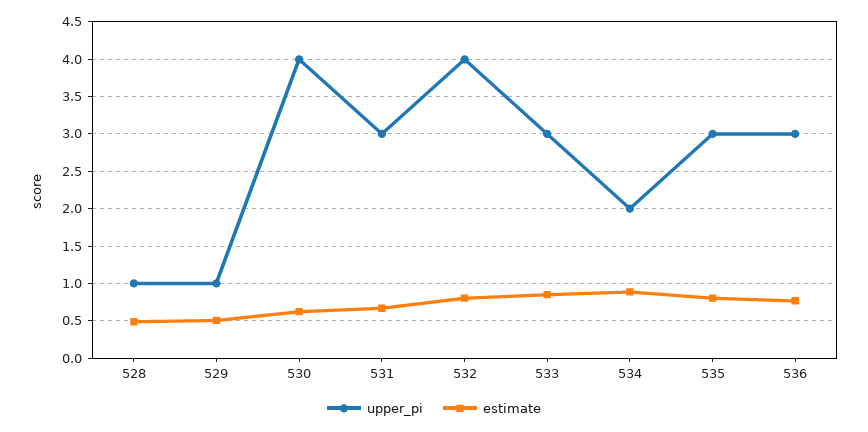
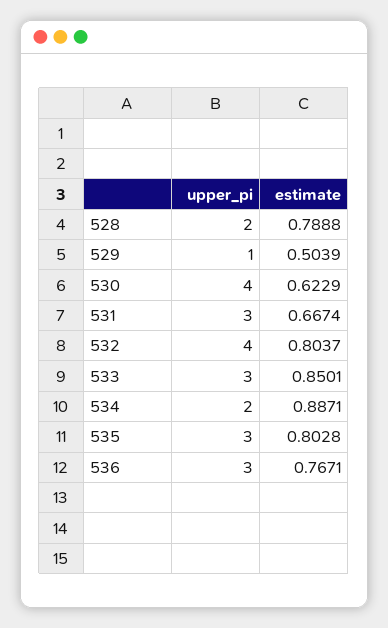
upper_pi, 528: 1 -> 2
estimate, 528: 0.5 -> 0.7888

